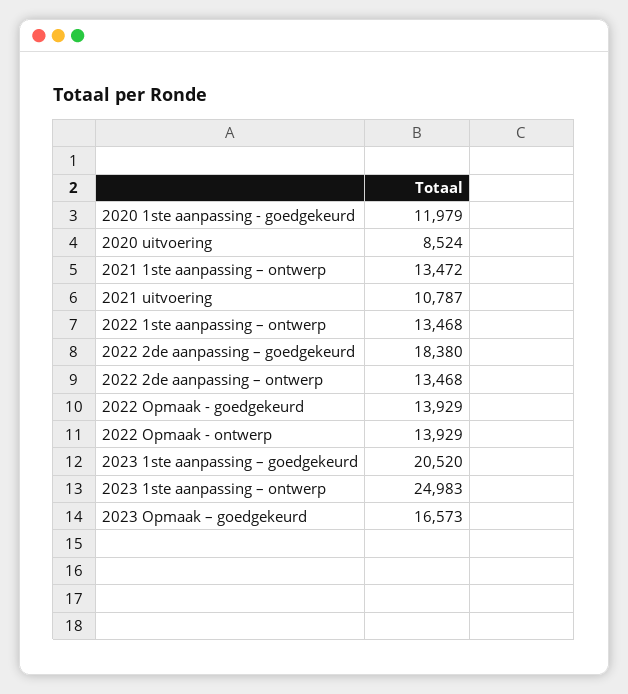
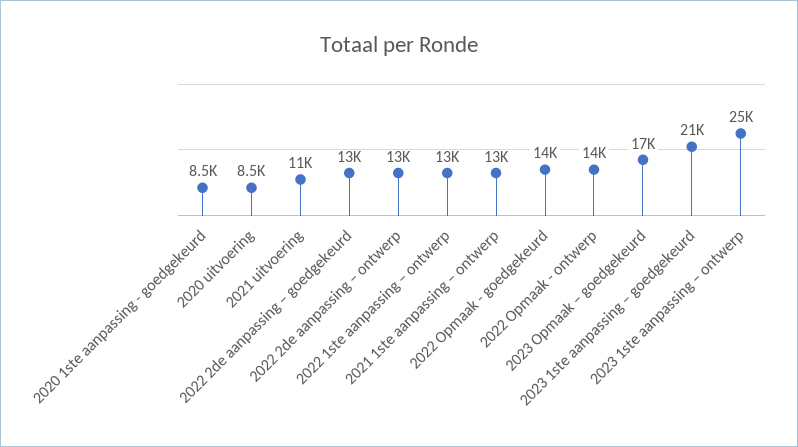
2020 1ste aanpassing - goedgekeurd: 11979 -> 8500
2022 2de aanpassing – goedgekeurd: 18380 -> 13000

